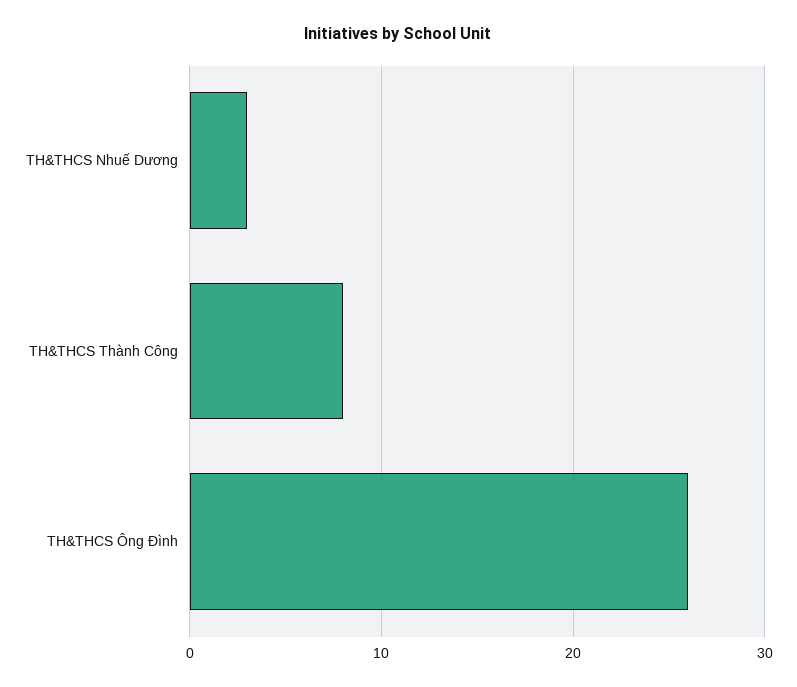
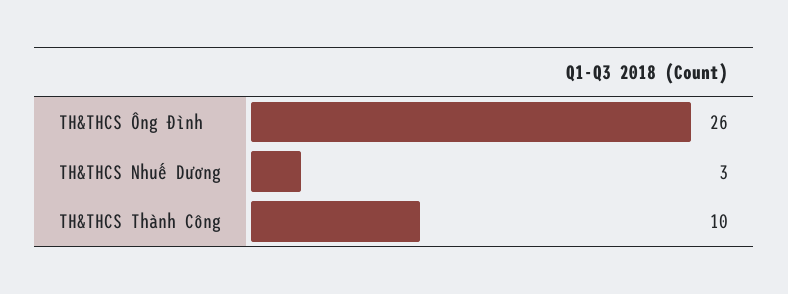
TH&THCS Thành Công: 8 -> 10

